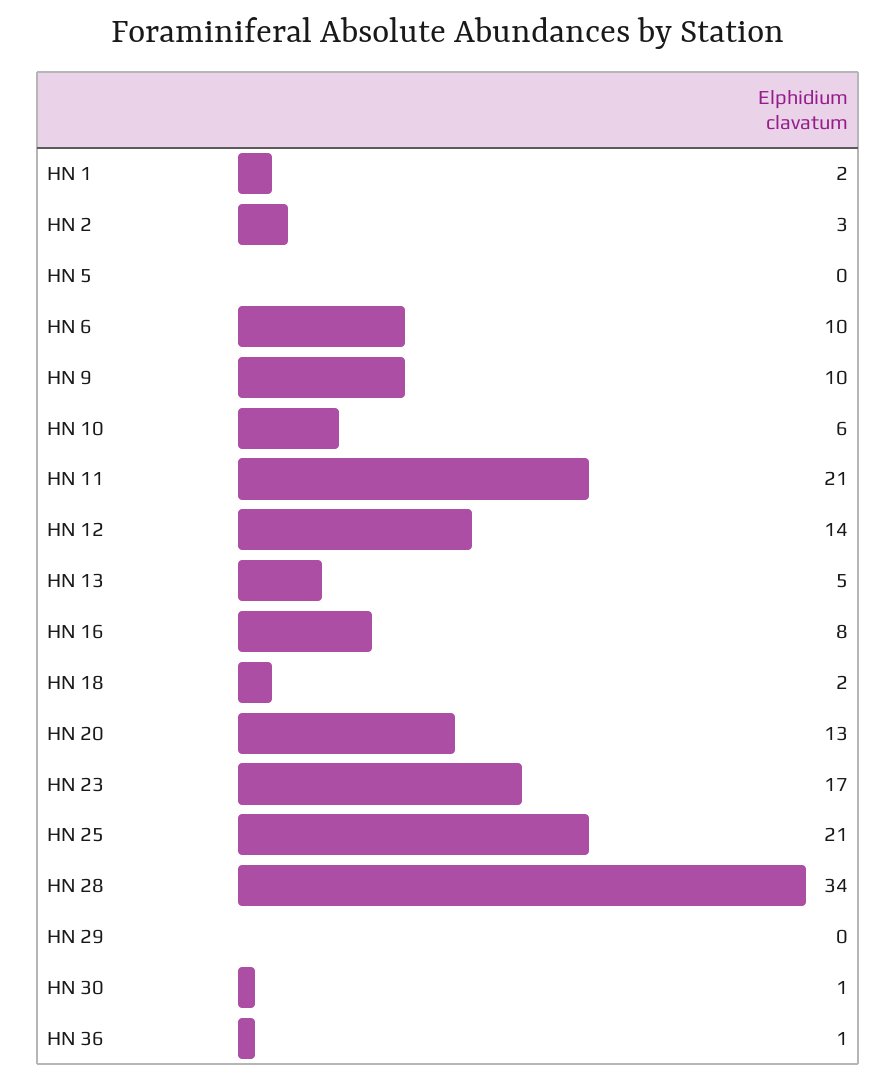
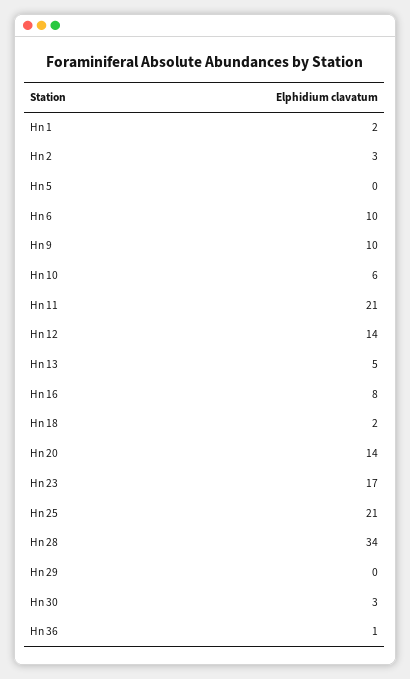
HN 20: 13 -> 14
HN 30: 1 -> 3

